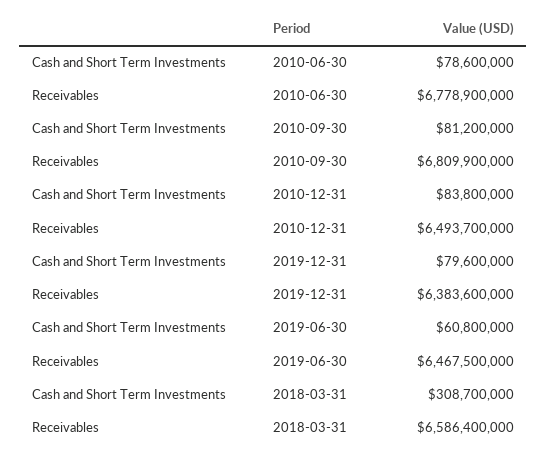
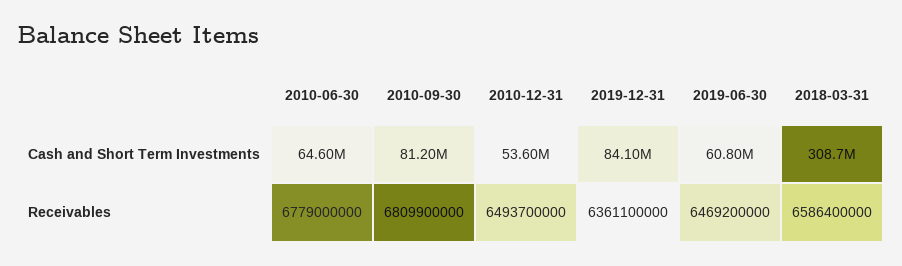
Cash and Short Term Investments, 2010-06-30: 78600000 -> 64600000
Receivables, 2010-06-30: 6778900000 -> 6779000000
Cash and Short Term Investments, 2010-12-31: 83800000 -> 53600000
Cash and Short Term Investments, 2019-12-31: 79600000 -> 84100000
Receivables, 2019-12-31: 6383600000 -> 6361100000
Receivables, 2019-06-30: 6467500000 -> 6469200000

